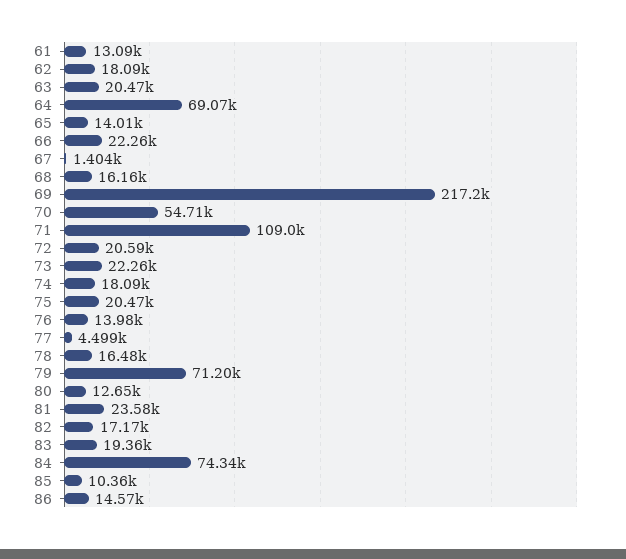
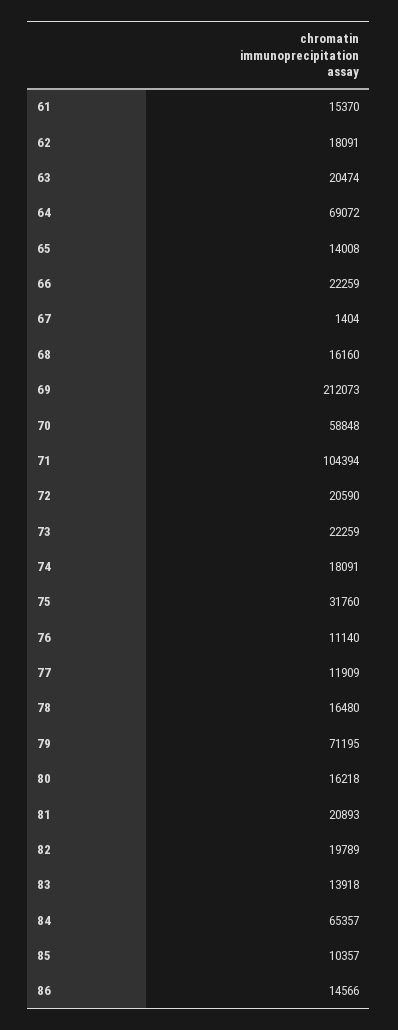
61: 13090 -> 15370
69: 217200 -> 212073
70: 54710 -> 58848
71: 109000 -> 104394
75: 20470 -> 31760
76: 13980 -> 11140
77: 4499 -> 11909
80: 12650 -> 16218
81: 23580 -> 20893
82: 17170 -> 19789
83: 19360 -> 13918
84: 74340 -> 65357

